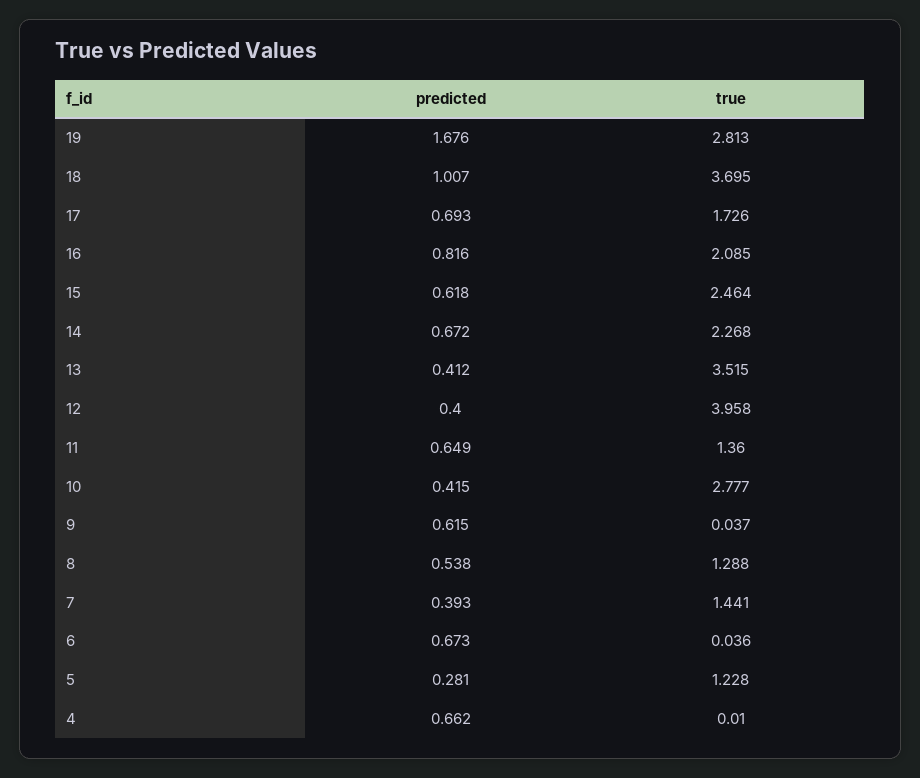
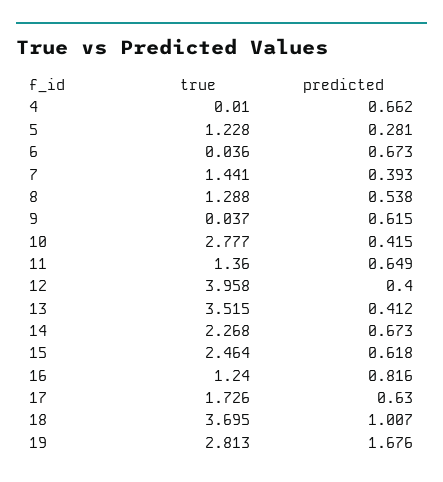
predicted, 17: 0.693 -> 0.63
true, 16: 2.085 -> 1.24
predicted, 14: 0.672 -> 0.673

